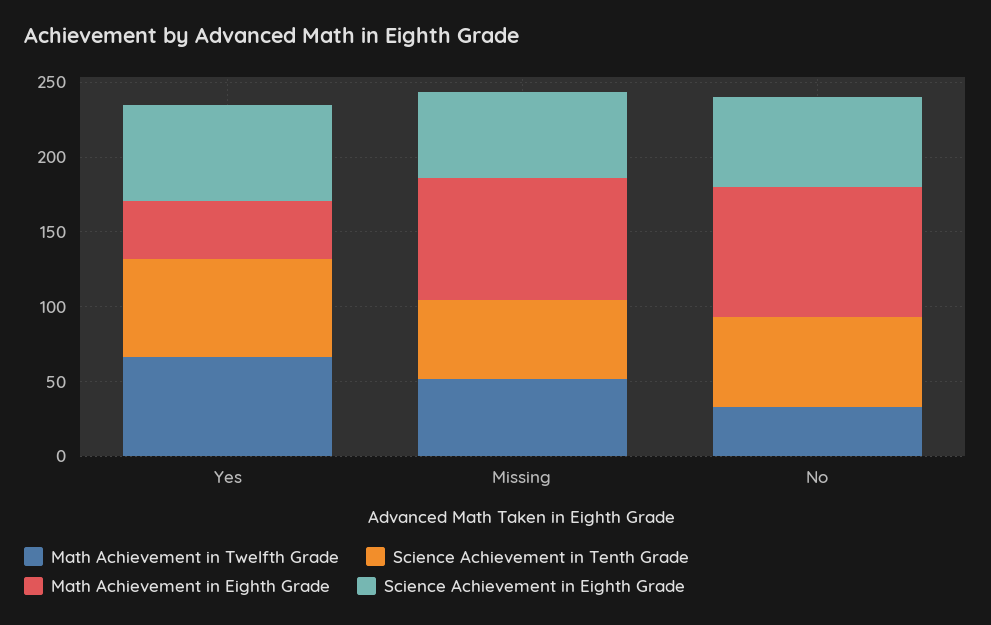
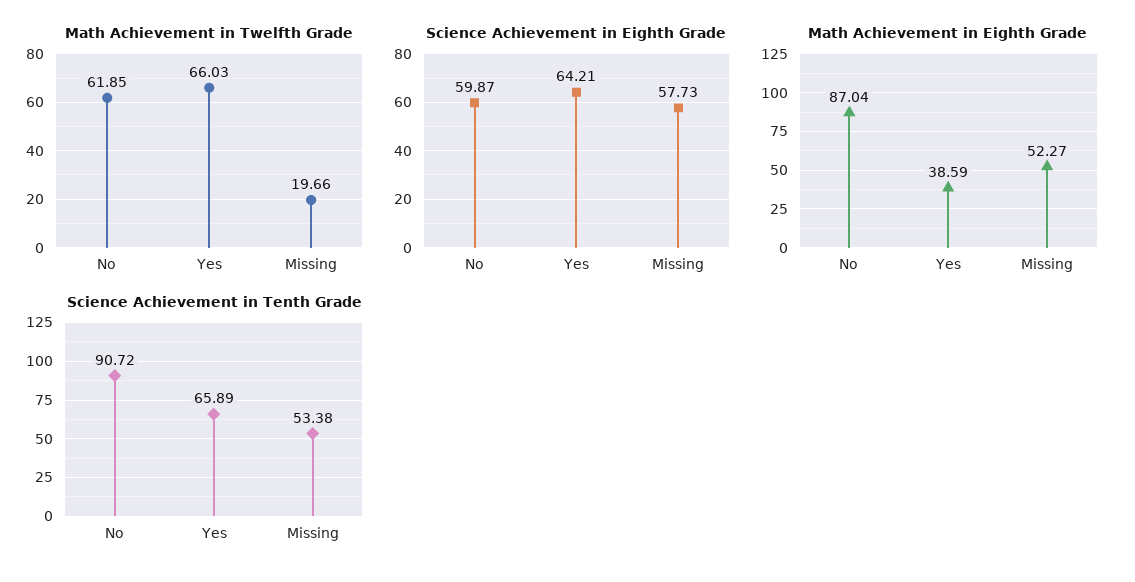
Math Achievement in Twelfth Grade, Missing: 50 -> 19.66
Math Achievement in Eighth Grade, Missing: 80 -> 52.27
Math Achievement in Twelfth Grade, No: 30 -> 61.85
Science Achievement in Tenth Grade, No: 60 -> 90.72

